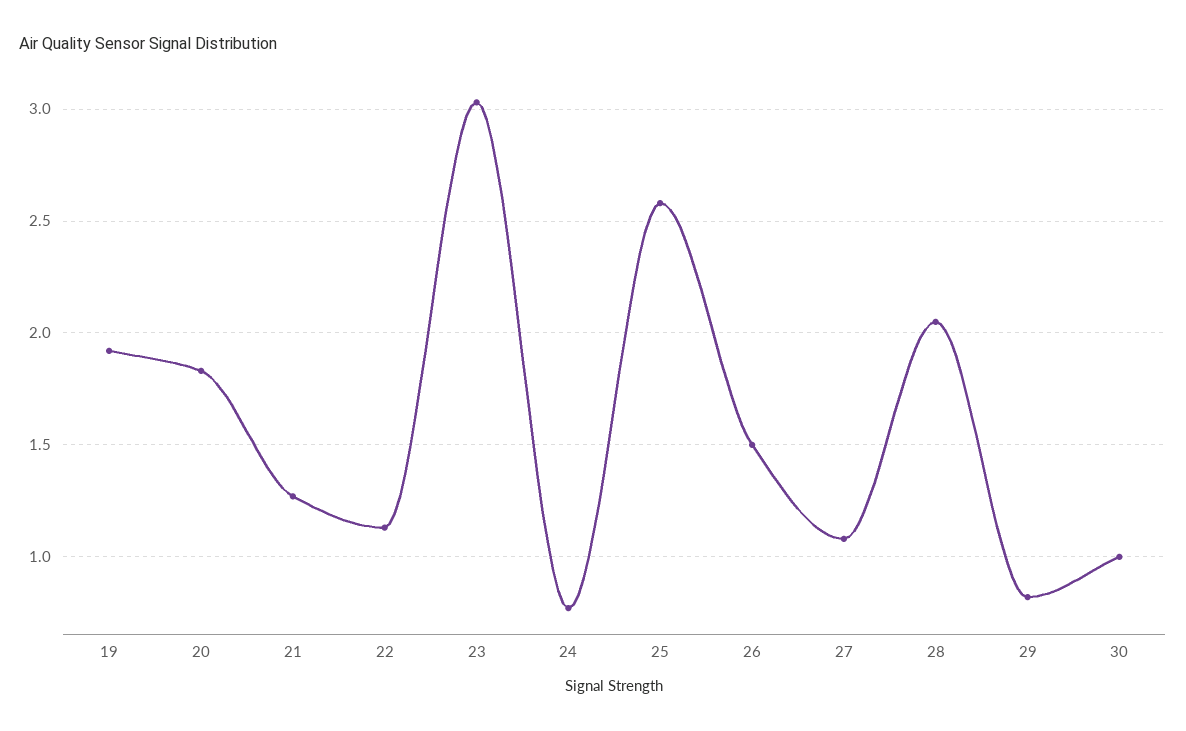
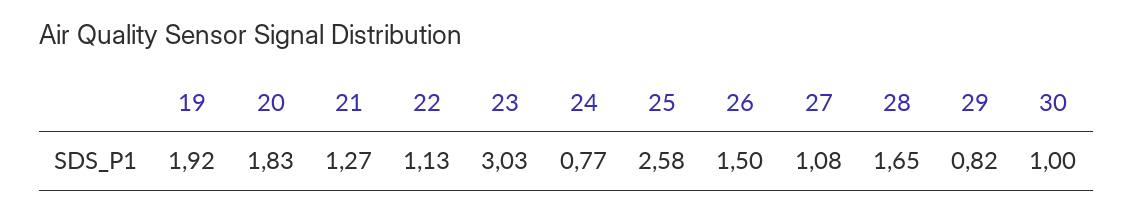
28: 2.05 -> 1.65

